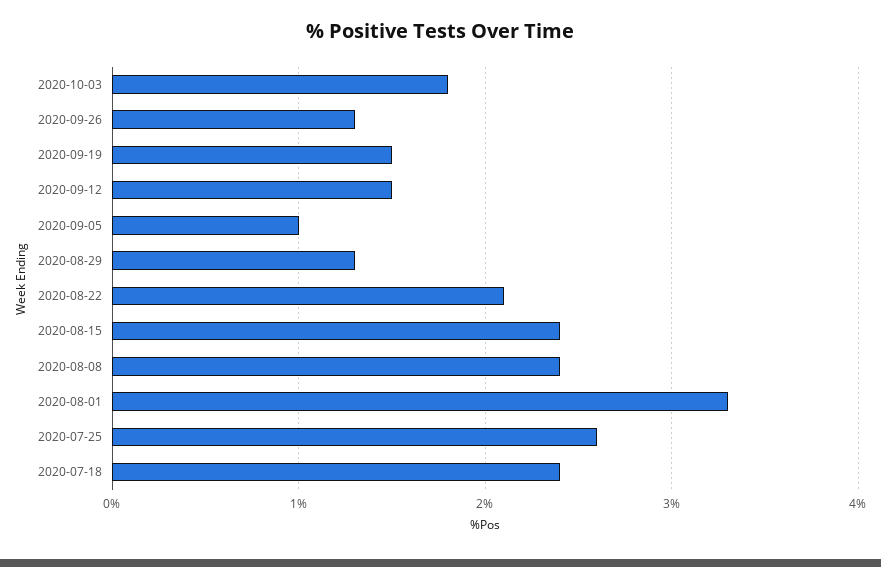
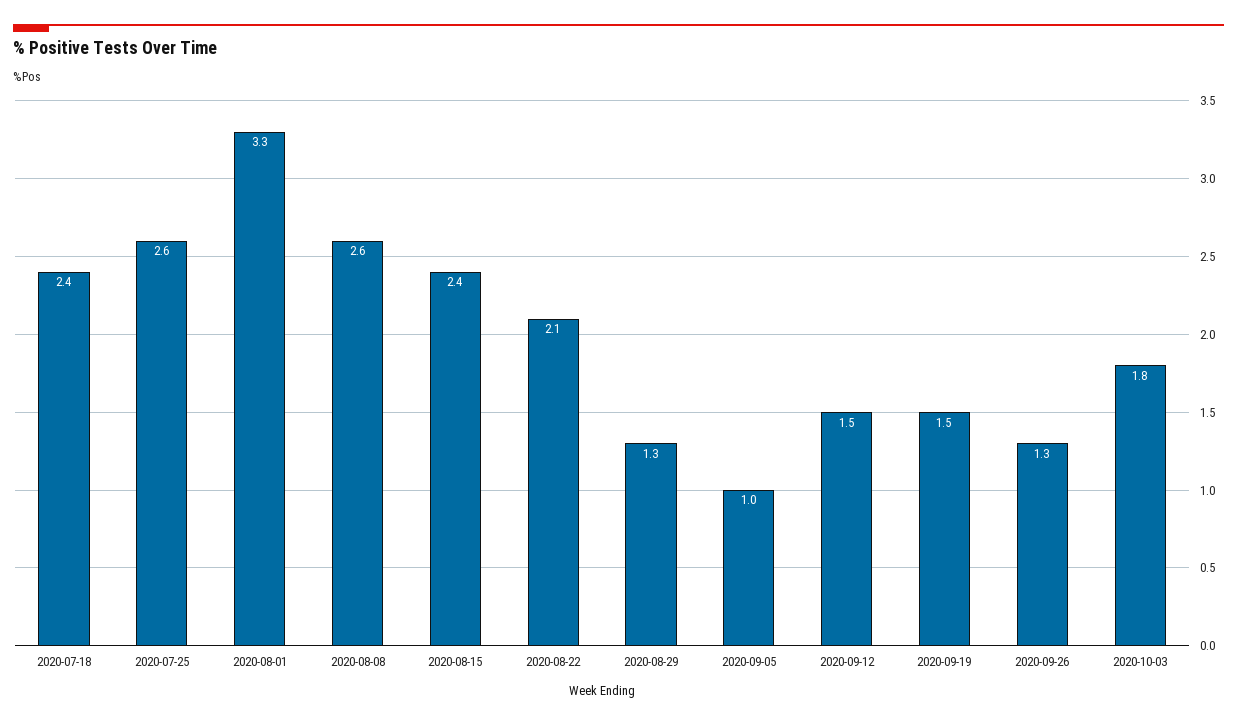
2020-08-08: 2.4 -> 2.6

